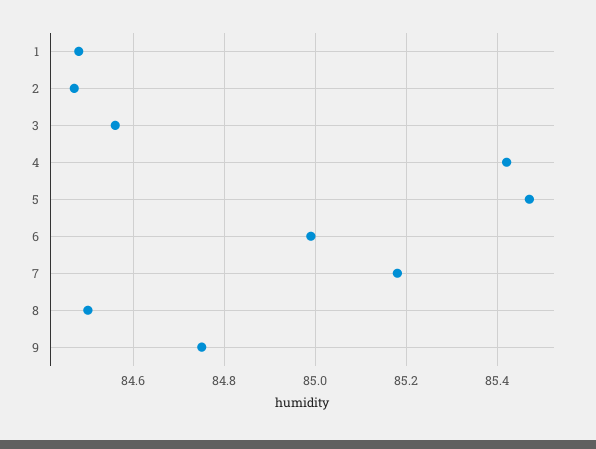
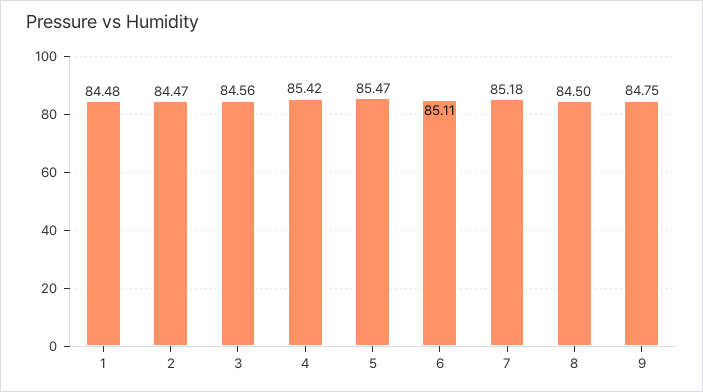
6: 85 -> 85.11

